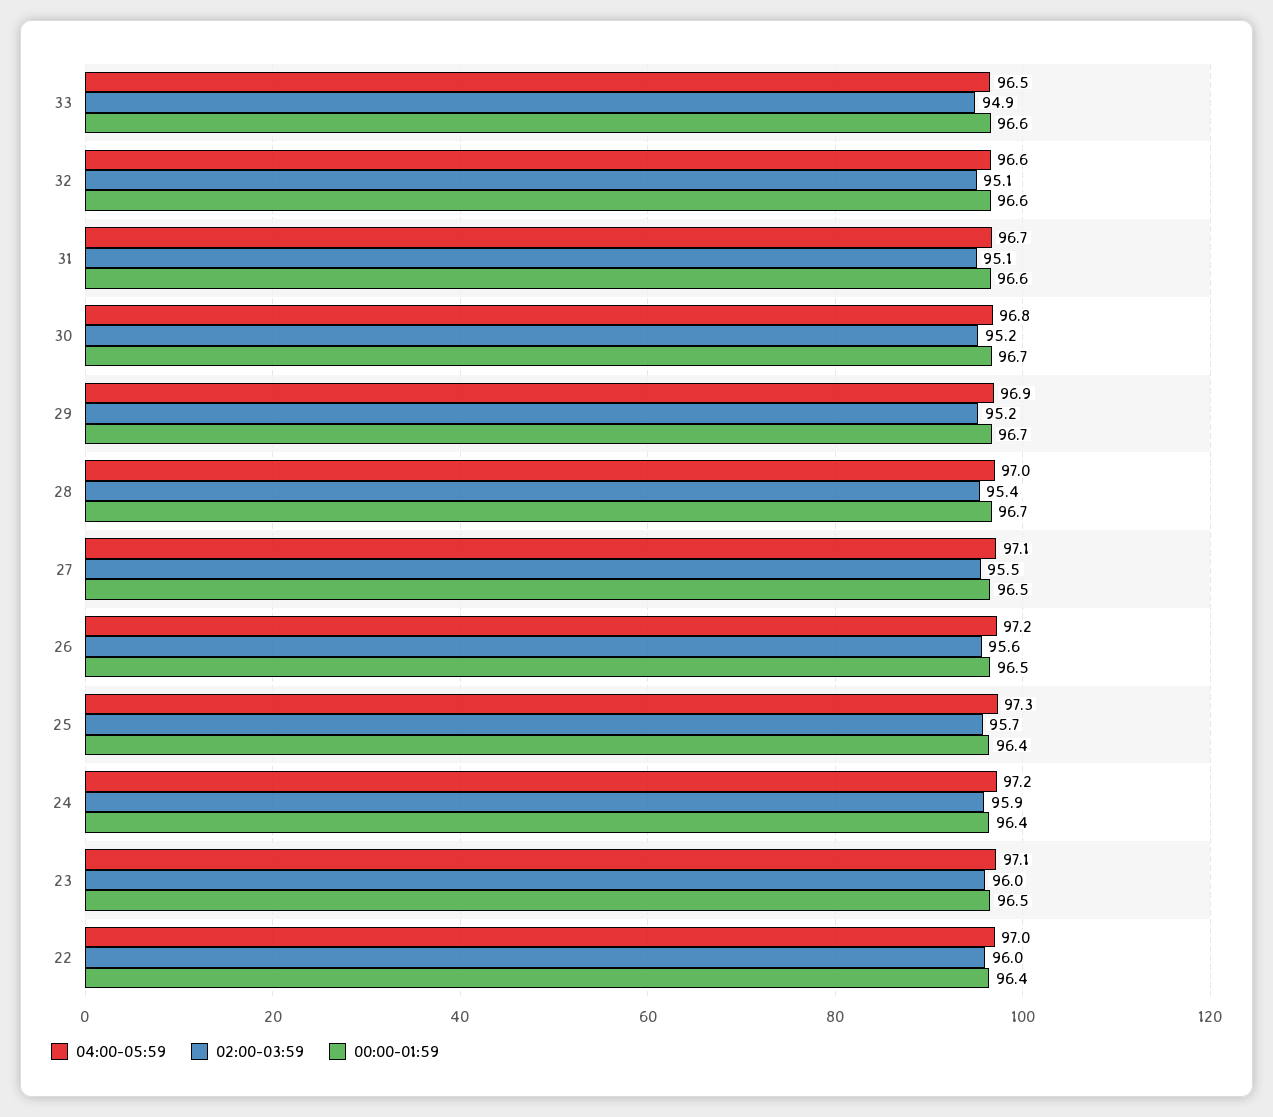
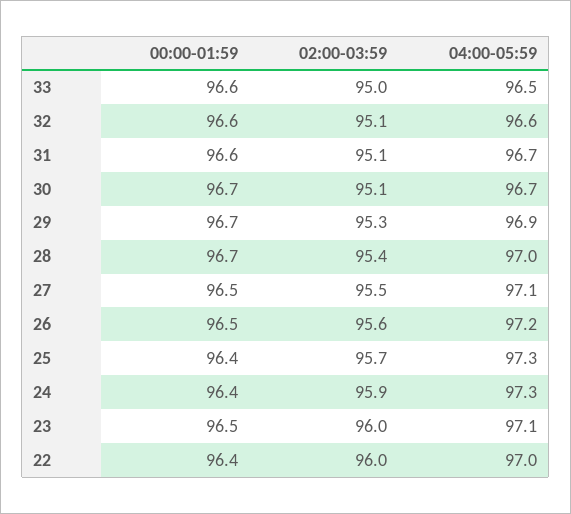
02:00-03:59, 33: 94.9 -> 95
04:00-05:59, 30: 96.8 -> 96.7
02:00-03:59, 30: 95.2 -> 95.1
02:00-03:59, 29: 95.2 -> 95.3
04:00-05:59, 24: 97.2 -> 97.3

